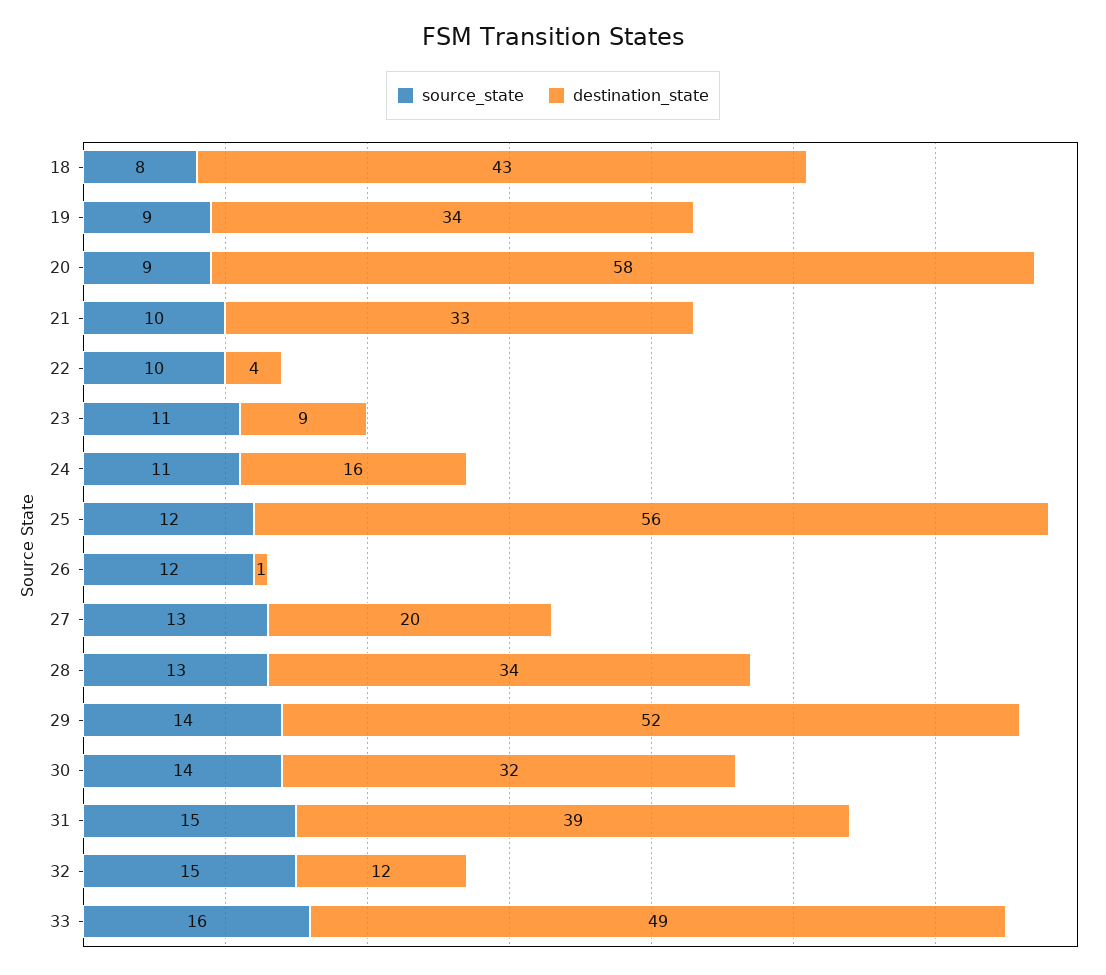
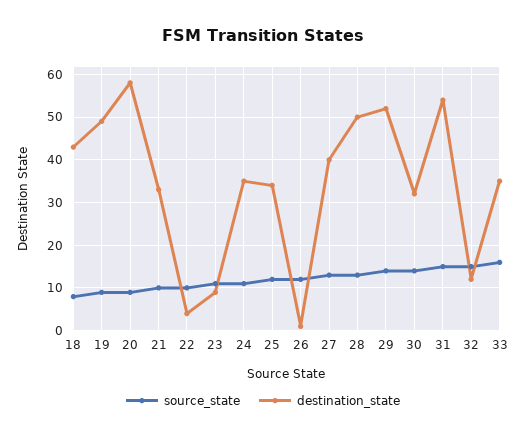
destination_state, 19: 34 -> 50
destination_state, 24: 16 -> 35
destination_state, 25: 56 -> 35
destination_state, 27: 20 -> 40
destination_state, 28: 34 -> 50
destination_state, 31: 39 -> 55
destination_state, 33: 49 -> 35

